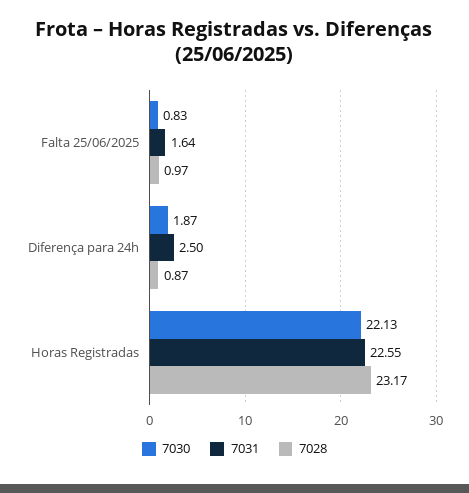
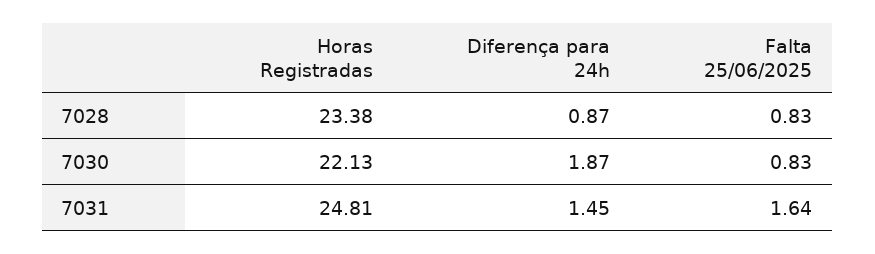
7028, Falta 25/06/2025: 0.97 -> 0.83
7031, Diferença para 24h: 2.5 -> 1.45
7031, Horas Registradas: 22.55 -> 24.81
7028, Horas Registradas: 23.17 -> 23.38

